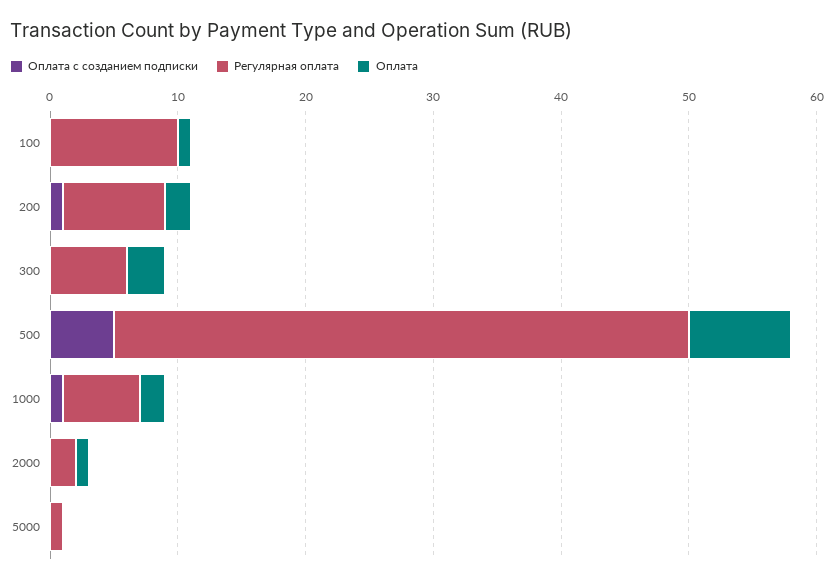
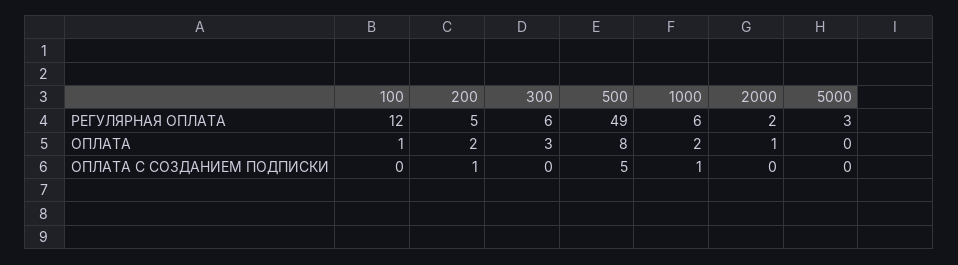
Регулярная оплата, 100: 10 -> 12
Регулярная оплата, 200: 8 -> 5
Регулярная оплата, 500: 45 -> 49
Регулярная оплата, 5000: 1 -> 3

